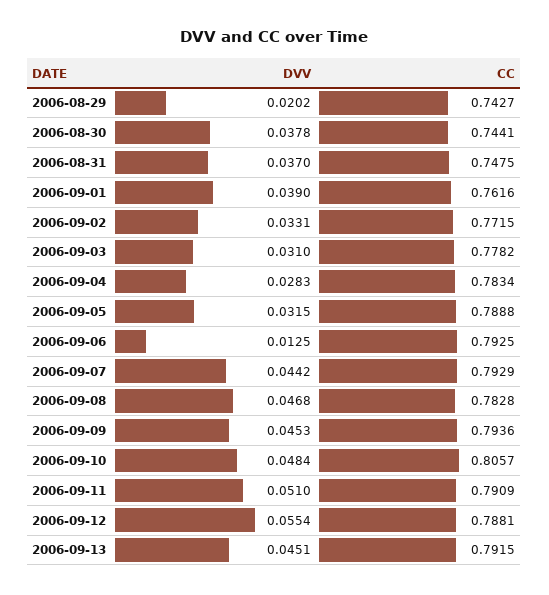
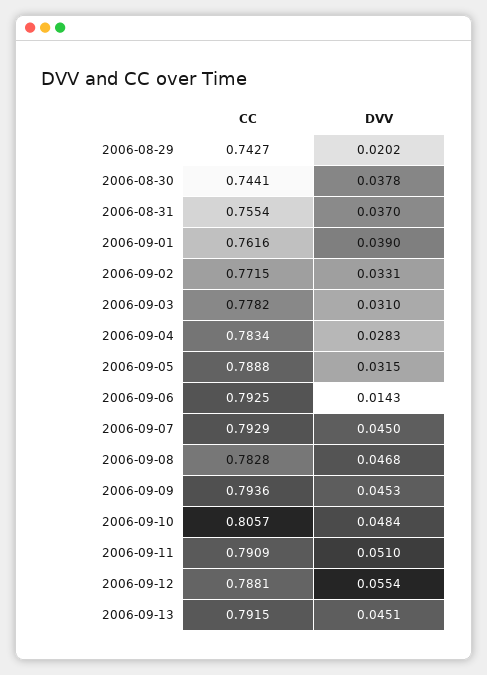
CC, 2006-08-31: 0.7475 -> 0.7554
DVV, 2006-09-06: 0.0125 -> 0.0143
DVV, 2006-09-07: 0.0442 -> 0.045

